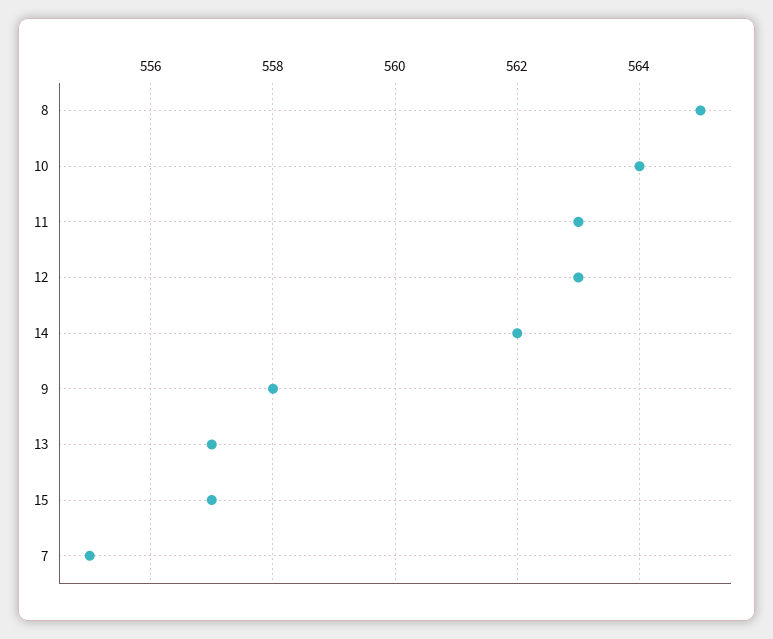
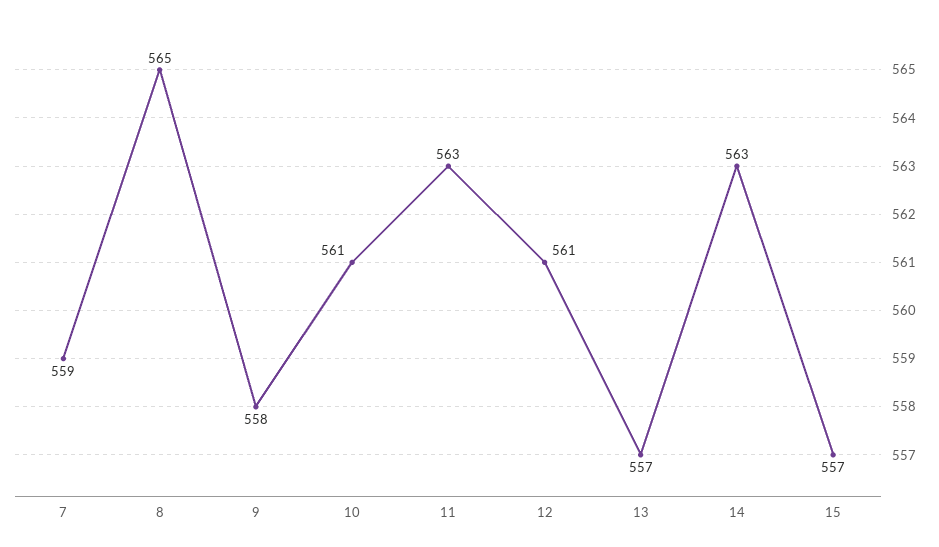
10: 564 -> 561
12: 563 -> 561
14: 562 -> 563
7: 555 -> 559

